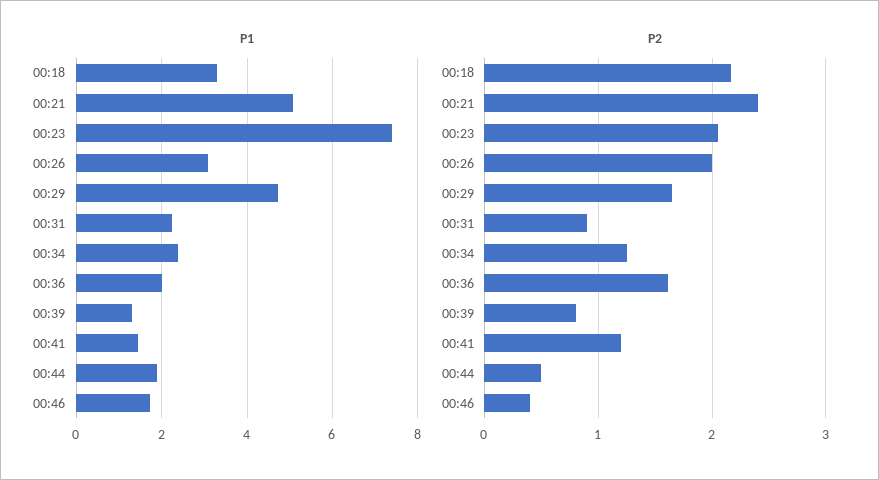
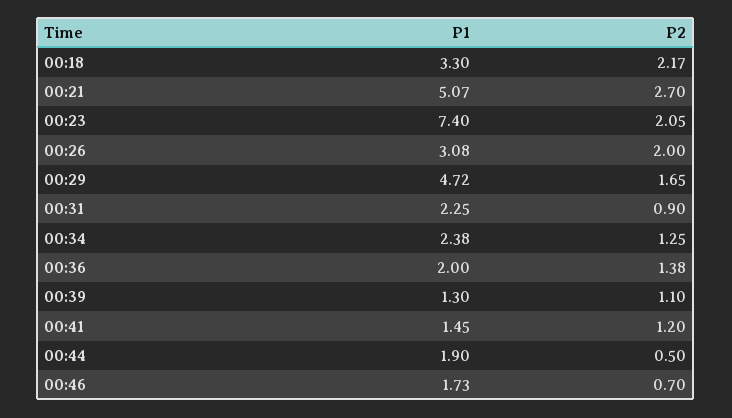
P2, 00:21: 2.4 -> 2.7
P2, 00:36: 1.6 -> 1.38
P2, 00:39: 0.8 -> 1.1
P2, 00:46: 0.4 -> 0.7

